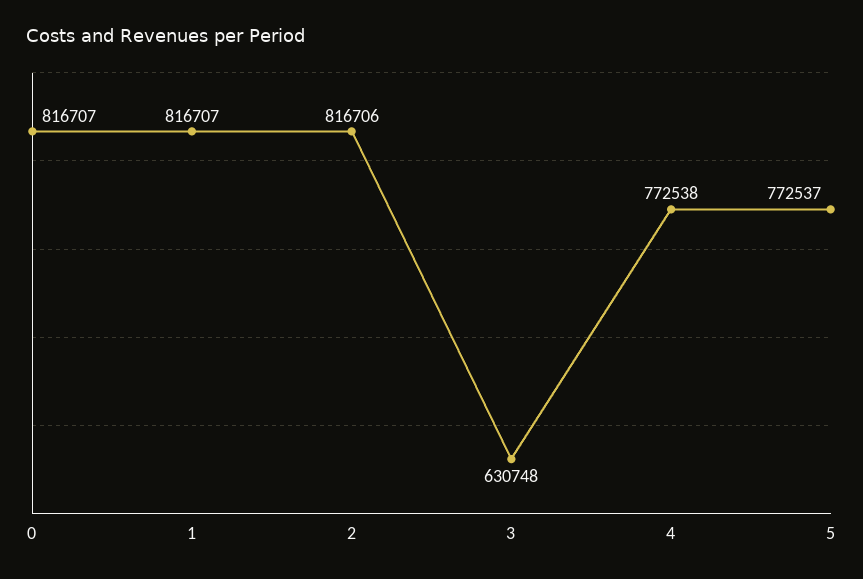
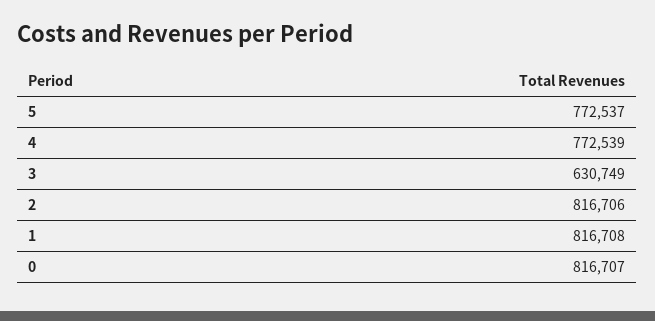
1: 816707 -> 816708
3: 630748 -> 630749
4: 772538 -> 772539

